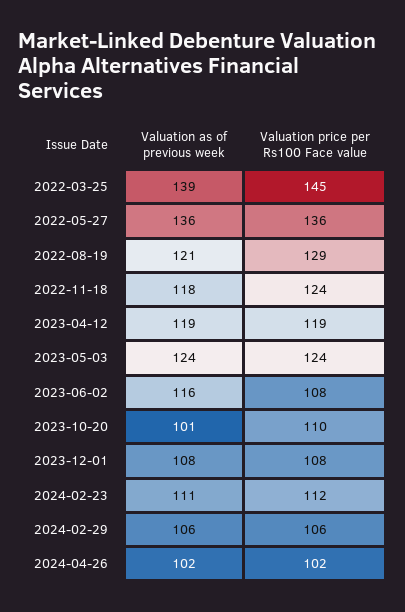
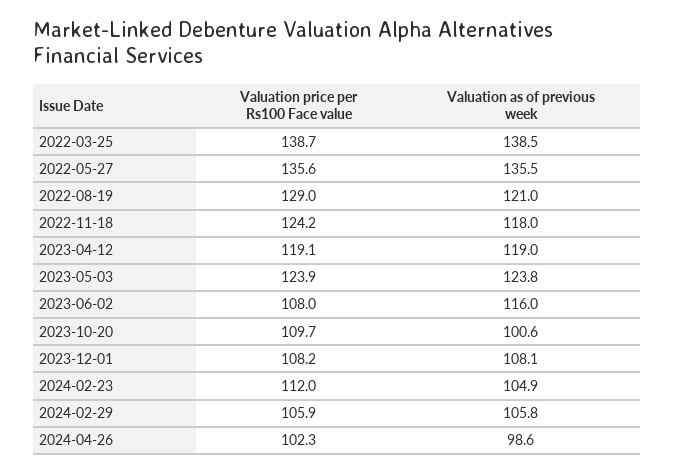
Valuation price per Rs100 Face value, 2022-03-25: 145 -> 138.7
Valuation as of previous week, 2024-02-23: 111 -> 104.9
Valuation as of previous week, 2024-04-26: 102 -> 98.6

